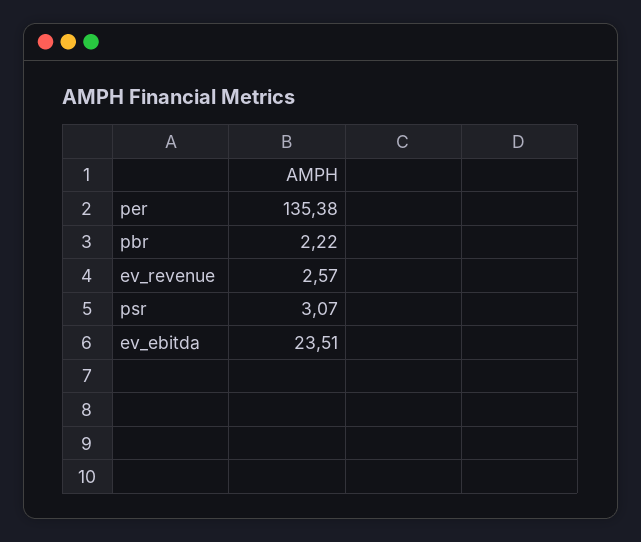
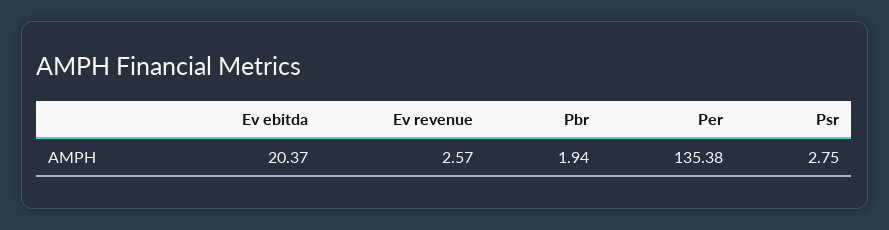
pbr: 2.22 -> 1.94
psr: 3.07 -> 2.75
ev_ebitda: 23.51 -> 20.37

